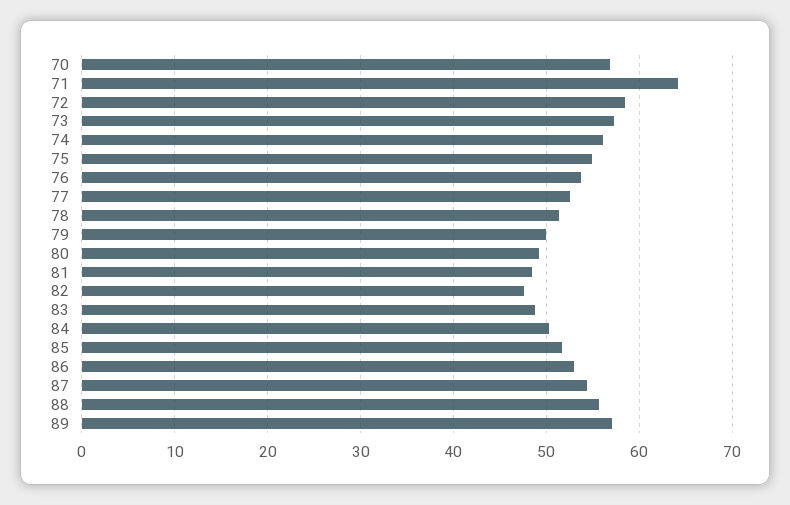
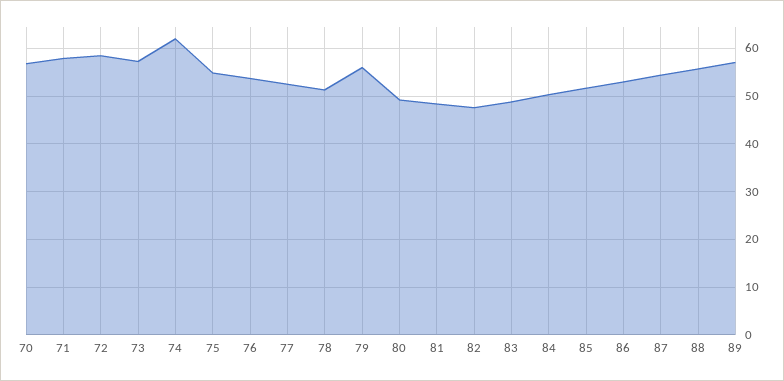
71: 64 -> 58
74: 56 -> 62
79: 50 -> 56

